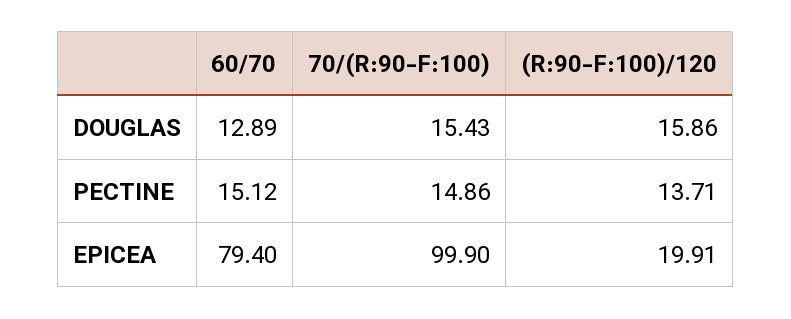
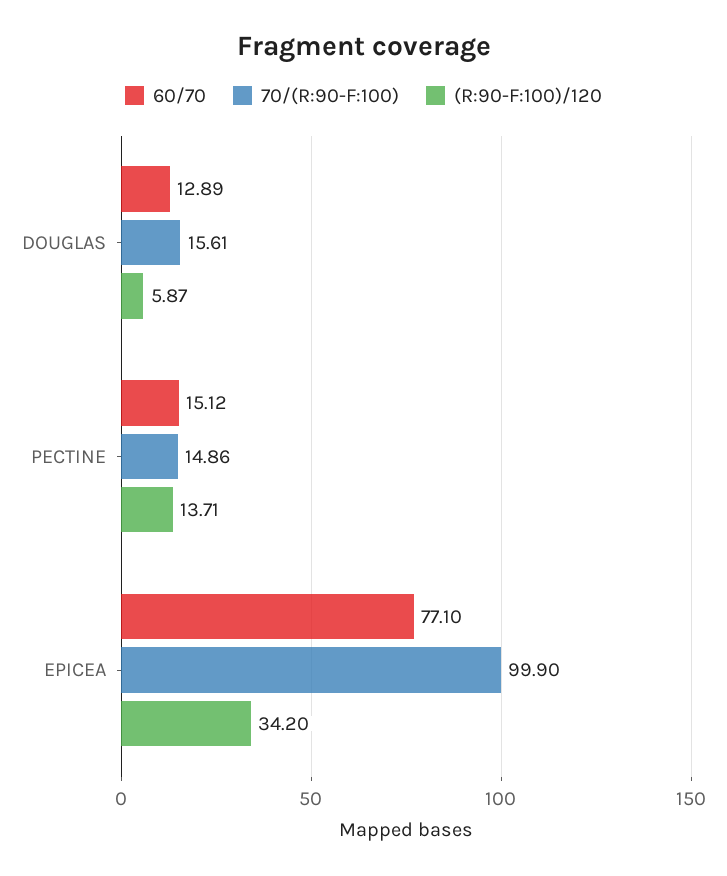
70/(R:90-F:100), DOUGLAS: 15.43 -> 15.61
(R:90-F:100)/120, DOUGLAS: 15.86 -> 5.87
60/70, EPICEA: 79.4 -> 77.1
(R:90-F:100)/120, EPICEA: 19.91 -> 34.2

